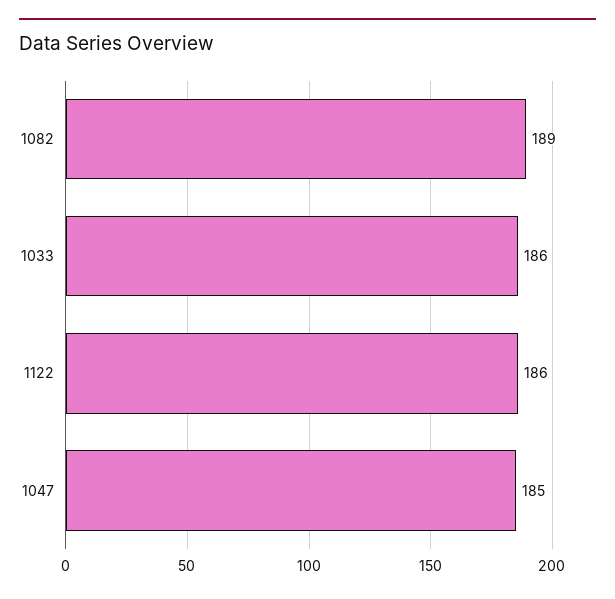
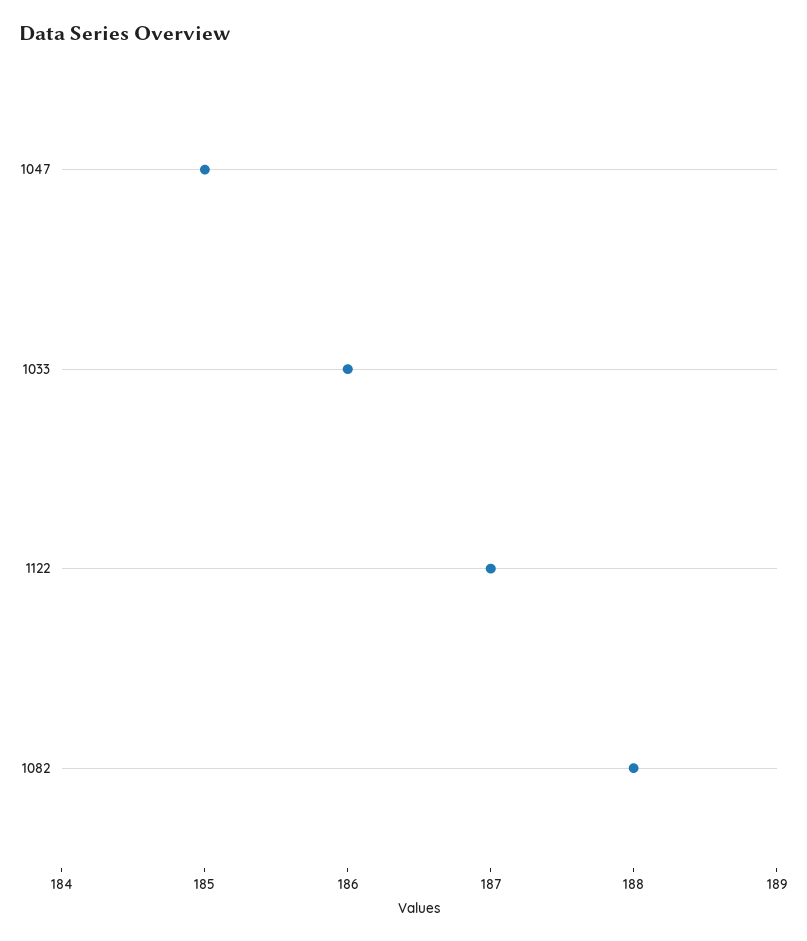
1082: 189 -> 188
1122: 186 -> 187

